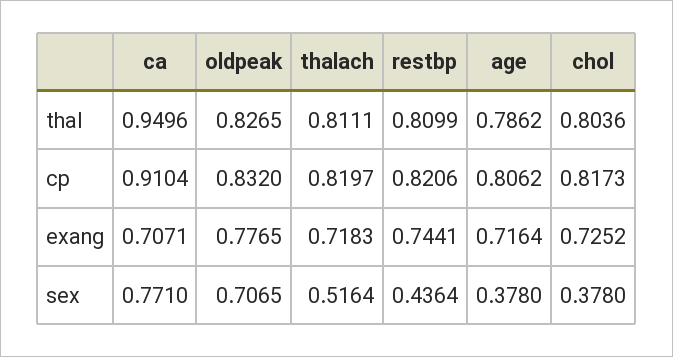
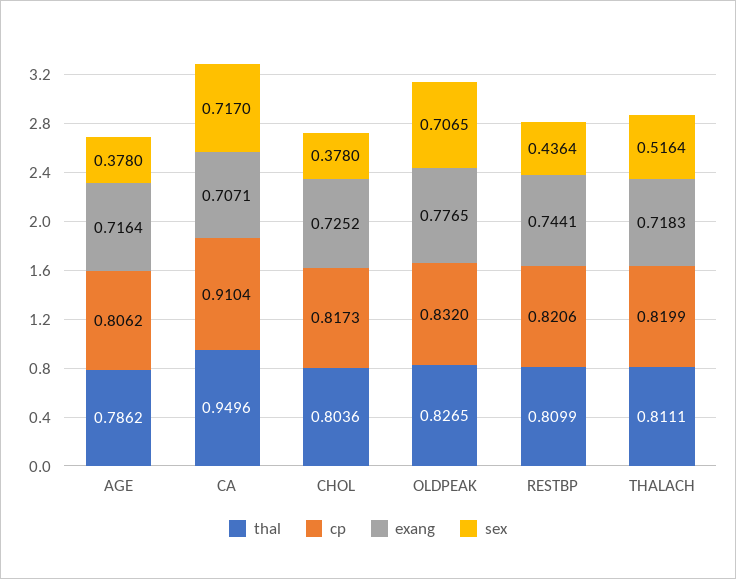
cp, thalach: 0.8197 -> 0.8199
sex, ca: 0.771 -> 0.717

